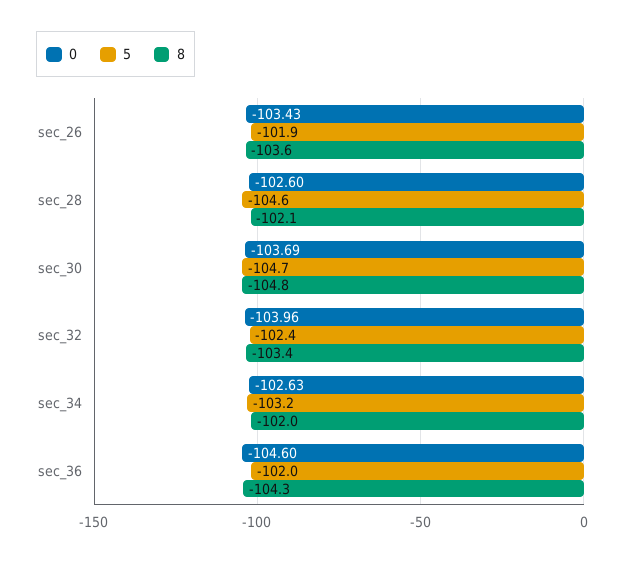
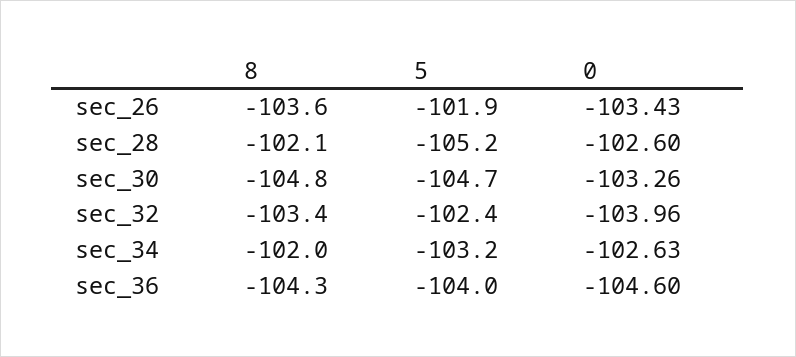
5, sec_28: -104.6 -> -105.2
0, sec_30: -103.69 -> -103.26
5, sec_36: -102 -> -104

